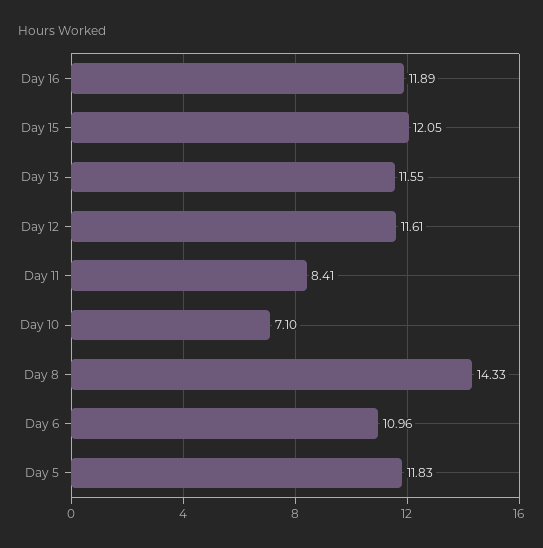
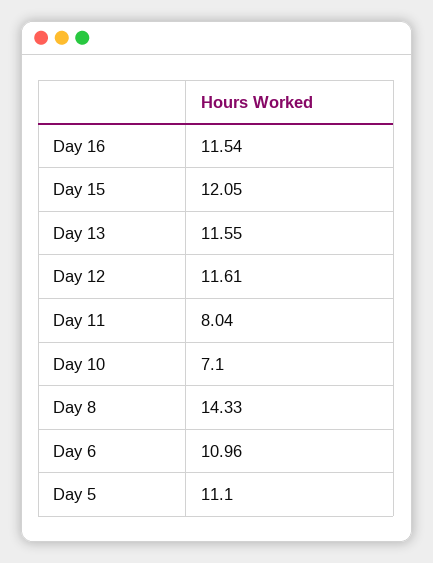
Day 16: 11.89 -> 11.54
Day 11: 8.41 -> 8.04
Day 5: 11.83 -> 11.1

